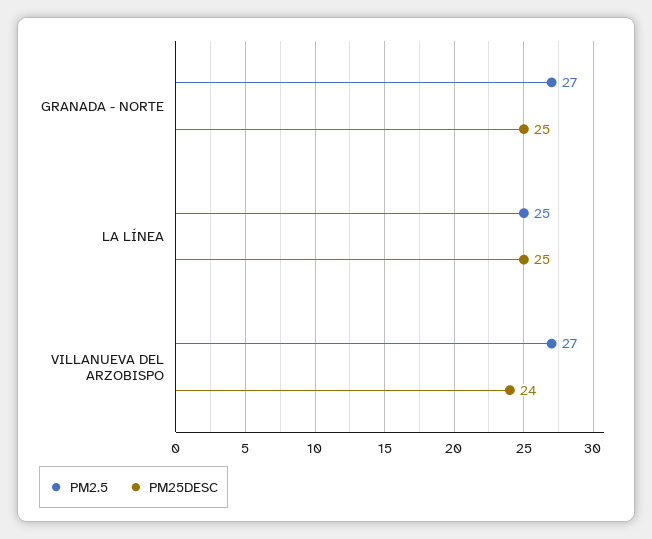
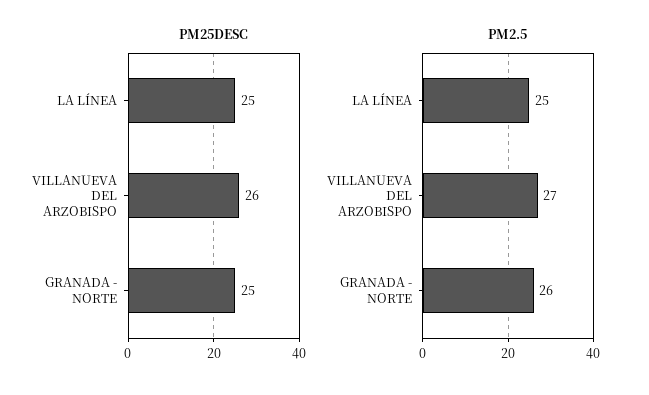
PM2.5, GRANADA - NORTE: 27 -> 26
PM25DESC, VILLANUEVA DEL ARZOBISPO: 24 -> 26

